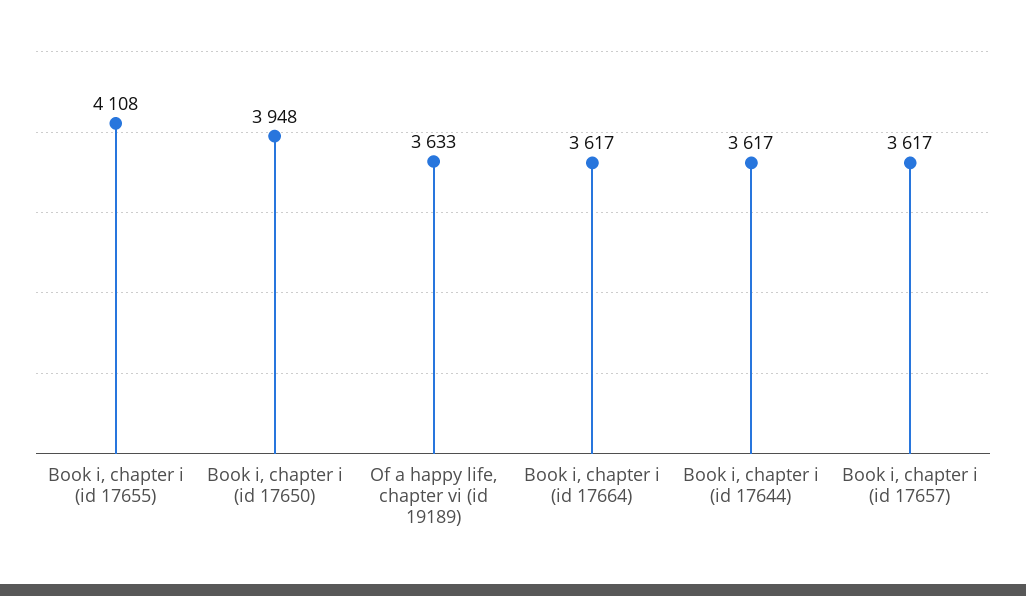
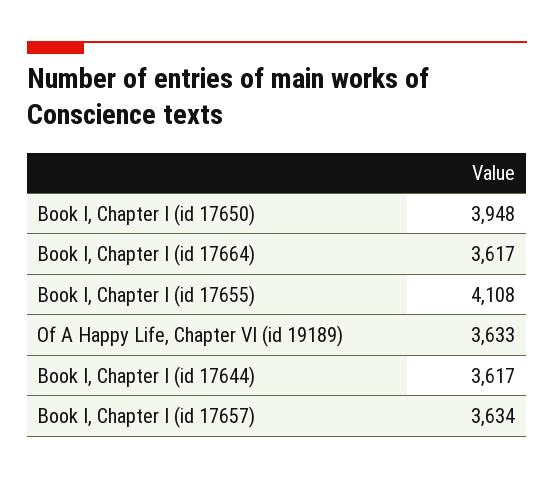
Book i, chapter i (id 17657): 3617 -> 3634

